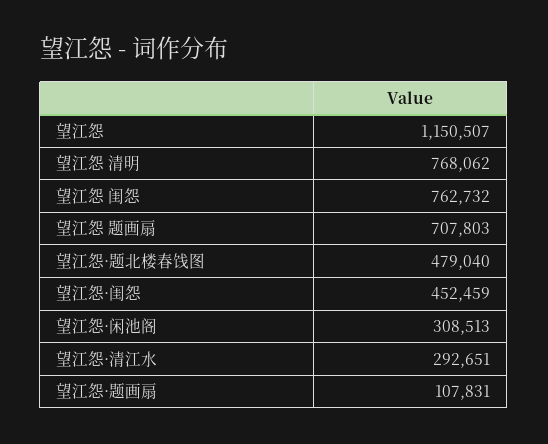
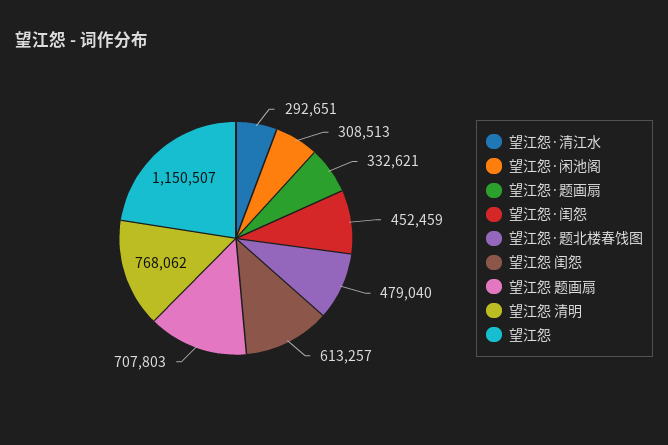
望江怨 闺怨: 762732 -> 613257
望江怨·题画扇: 107831 -> 332621

